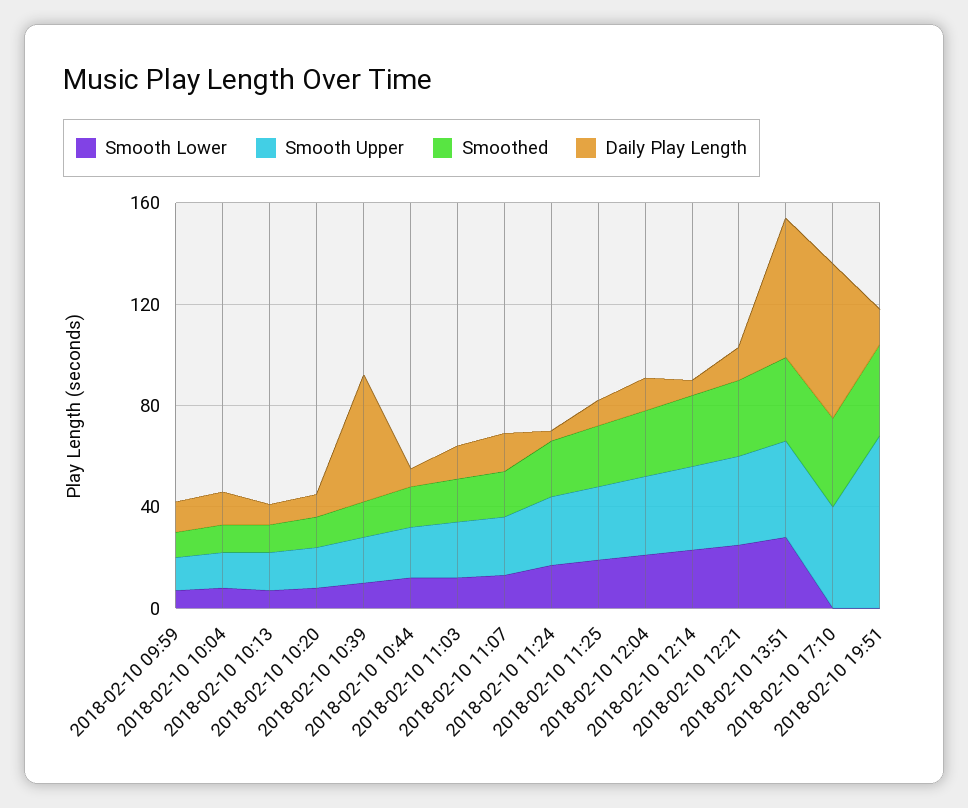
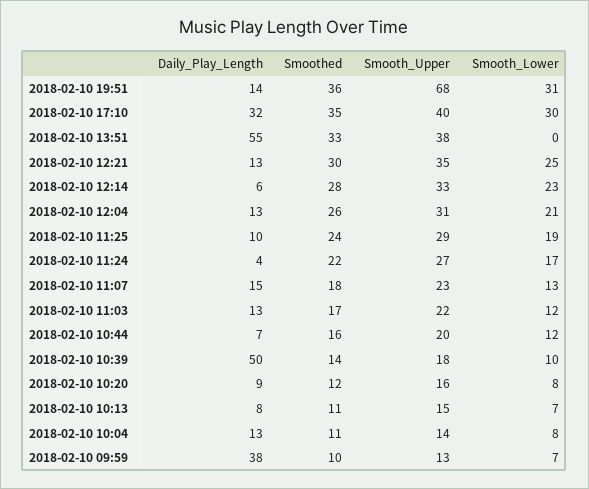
Daily Play Length, 2018-02-10 09:59: 10 -> 38
Smooth Lower, 2018-02-10 13:51: 30 -> 0
Smooth Lower, 2018-02-10 17:10: 0 -> 30
Daily Play Length, 2018-02-10 17:10: 60 -> 32
Smooth Lower, 2018-02-10 19:51: 0 -> 31

